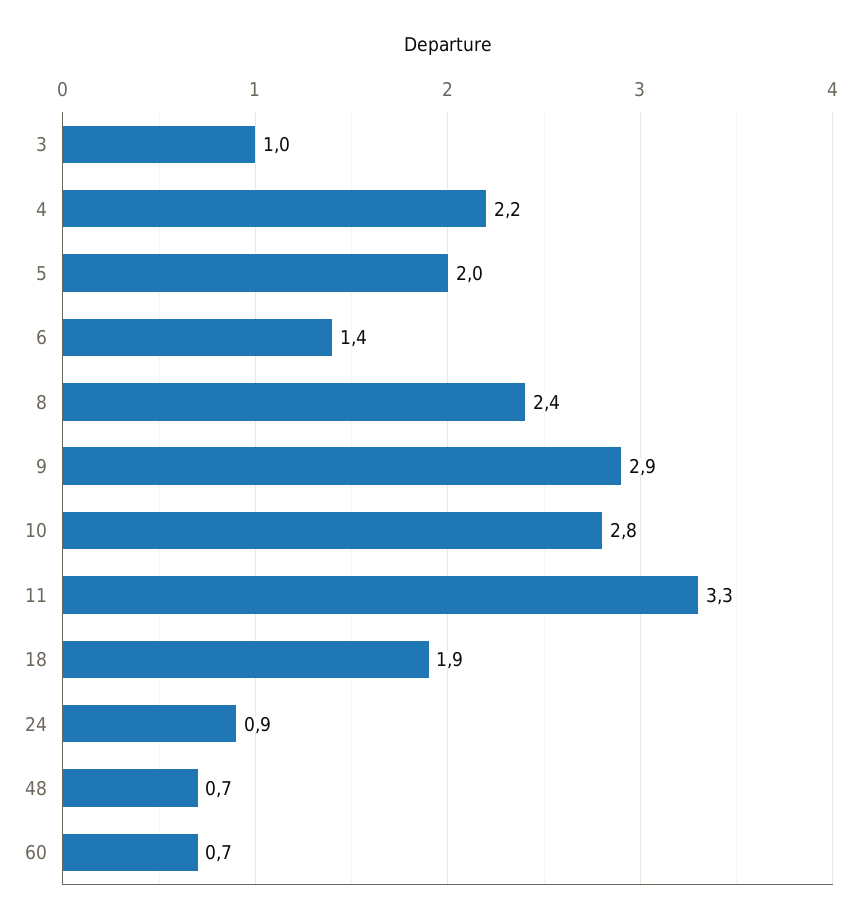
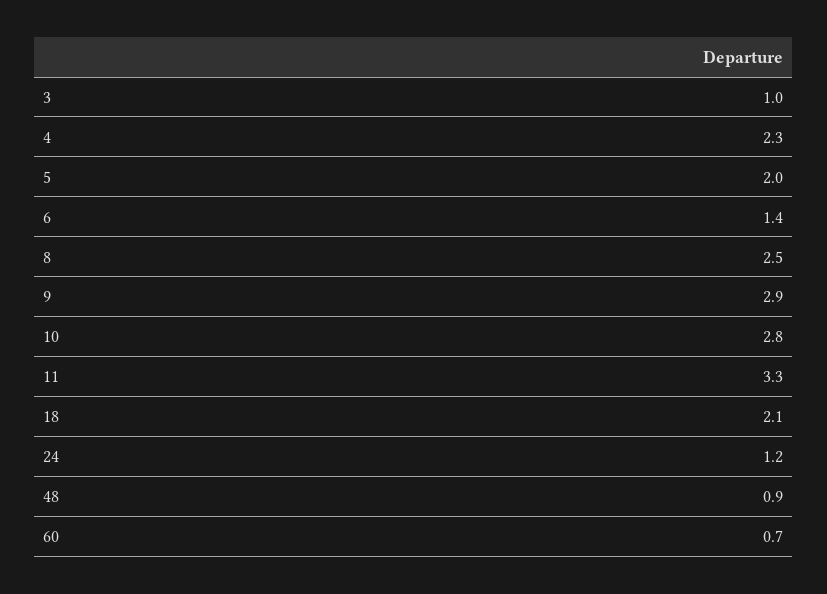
4: 2.2 -> 2.3
8: 2.4 -> 2.5
18: 1.9 -> 2.1
24: 0.9 -> 1.2
48: 0.7 -> 0.9

